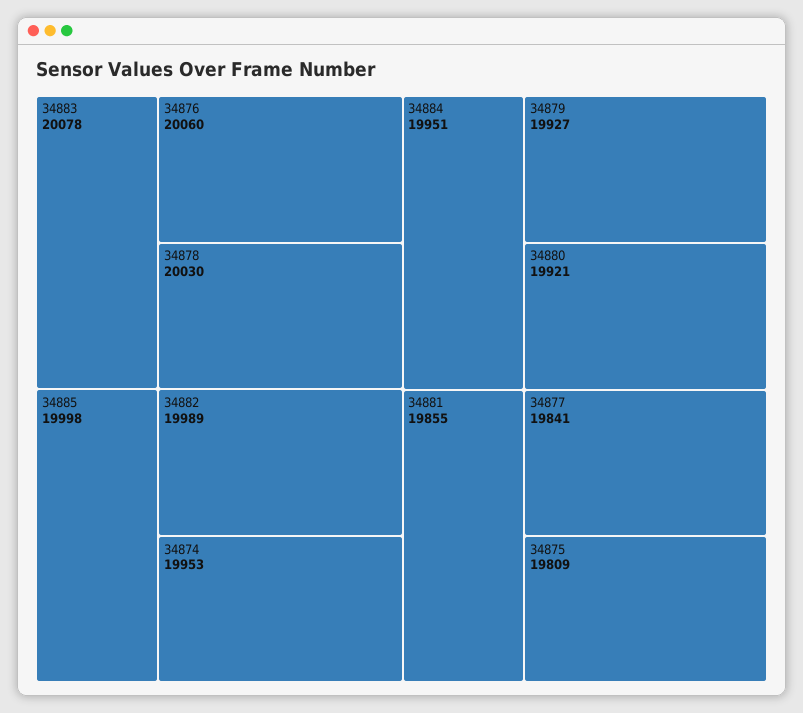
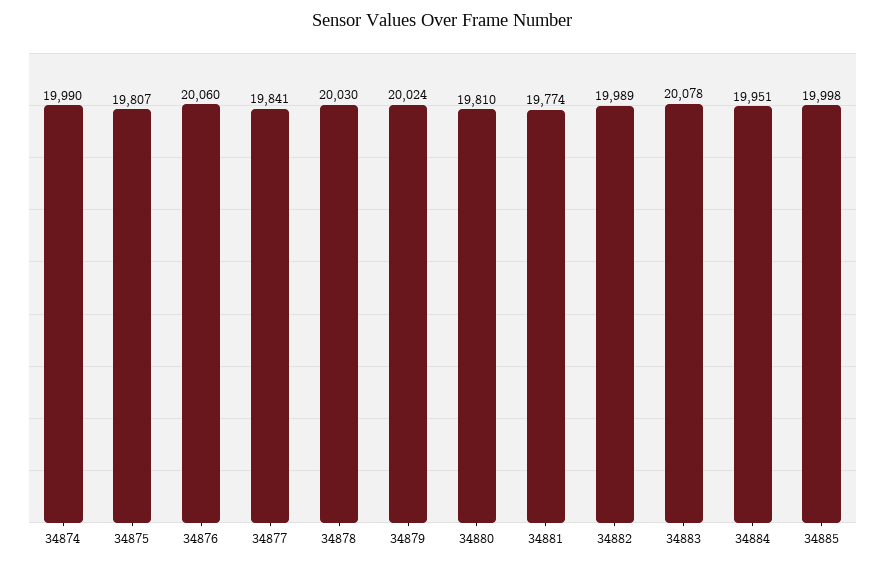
34874: 19953 -> 19990
34879: 19927 -> 20024
34880: 19921 -> 19810
34881: 19855 -> 19774
34875: 19809 -> 19807

